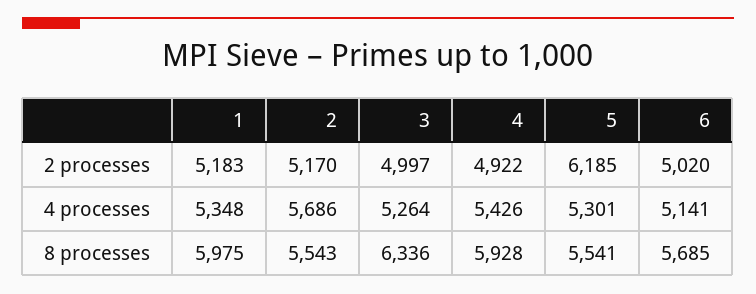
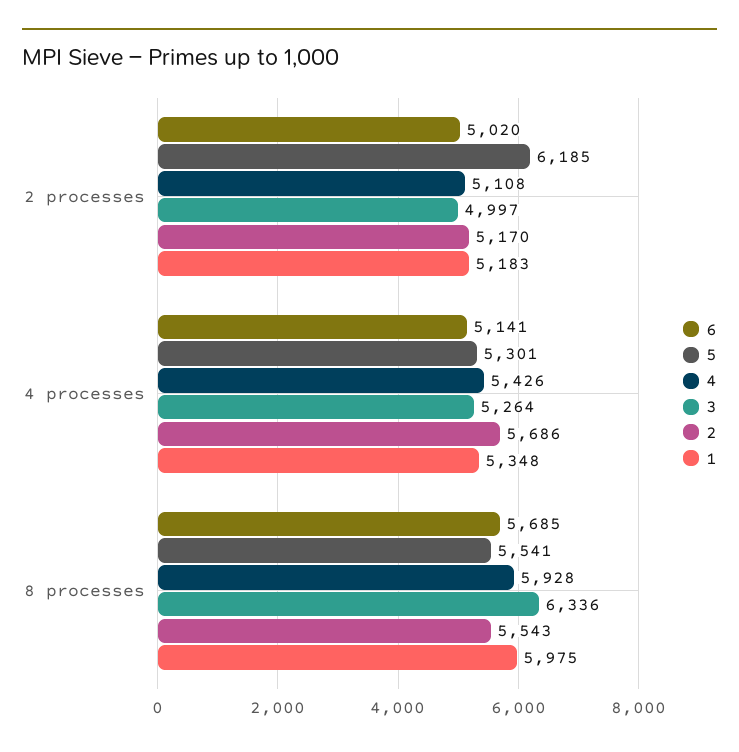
4, 2 processes: 4922 -> 5108

